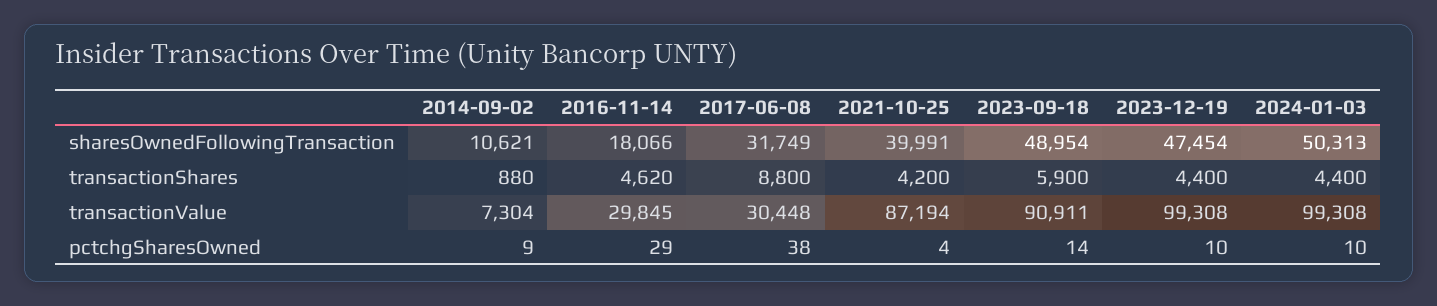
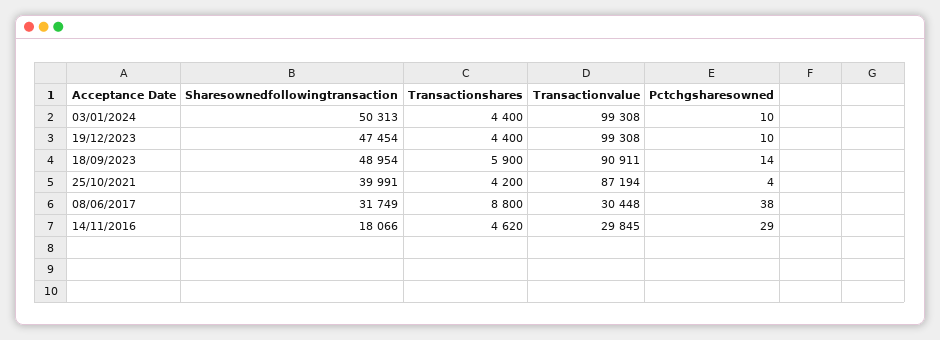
2014-09-02, sharesOwnedFollowingTransaction: 10621 -> none
2014-09-02, transactionShares: 880 -> none
2014-09-02, transactionValue: 7304 -> none
2014-09-02, pctchgSharesOwned: 9 -> none

